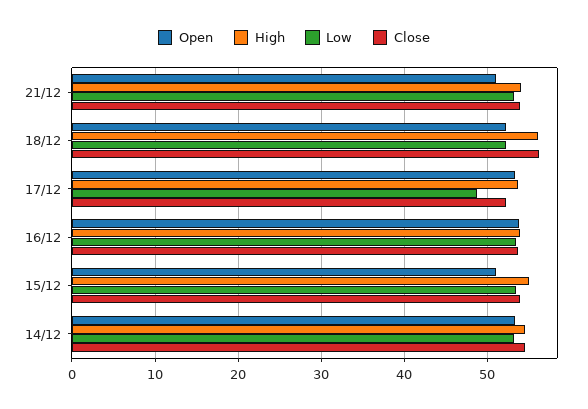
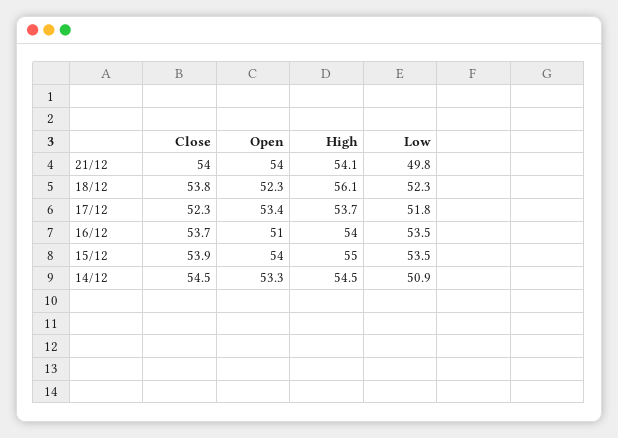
Open, 21/12: 51 -> 54
Low, 21/12: 53 -> 49.8
Close, 18/12: 56 -> 53.8
Low, 17/12: 49 -> 51.8
Open, 16/12: 54 -> 51
Open, 15/12: 51 -> 54
Low, 14/12: 53 -> 50.9

